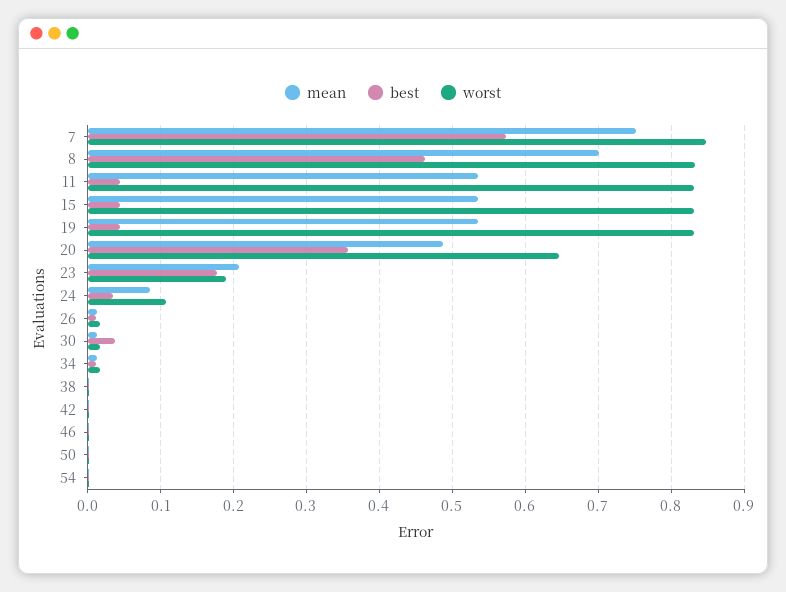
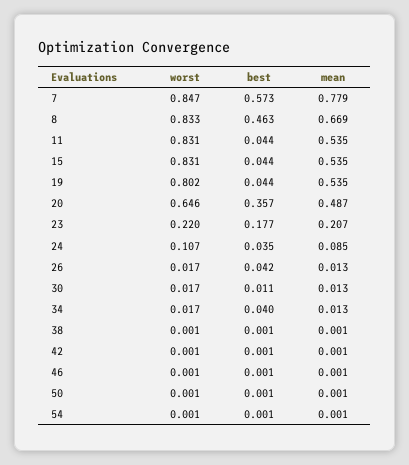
mean, 7: 0.75 -> 0.779
mean, 8: 0.7 -> 0.669
worst, 19: 0.83 -> 0.802
worst, 23: 0.19 -> 0.22
best, 26: 0.01 -> 0.042
best, 30: 0.04 -> 0.011
best, 34: 0.01 -> 0.04

